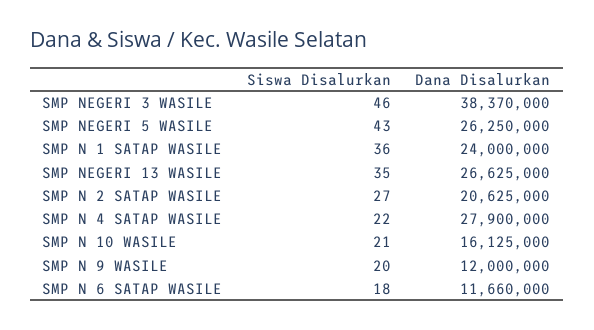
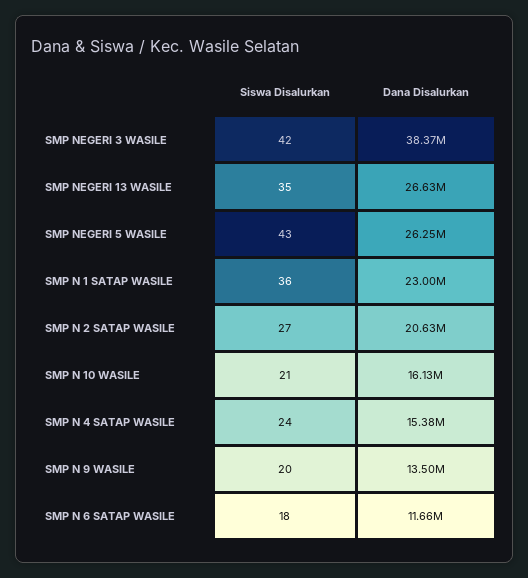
Siswa Disalurkan, SMP NEGERI 3 WASILE: 46 -> 42
Dana Disalurkan, SMP N 1 SATAP WASILE: 24000000 -> 23000000
Siswa Disalurkan, SMP N 4 SATAP WASILE: 22 -> 24
Dana Disalurkan, SMP N 4 SATAP WASILE: 27900000 -> 15380000
Dana Disalurkan, SMP N 9 WASILE: 12000000 -> 13500000

